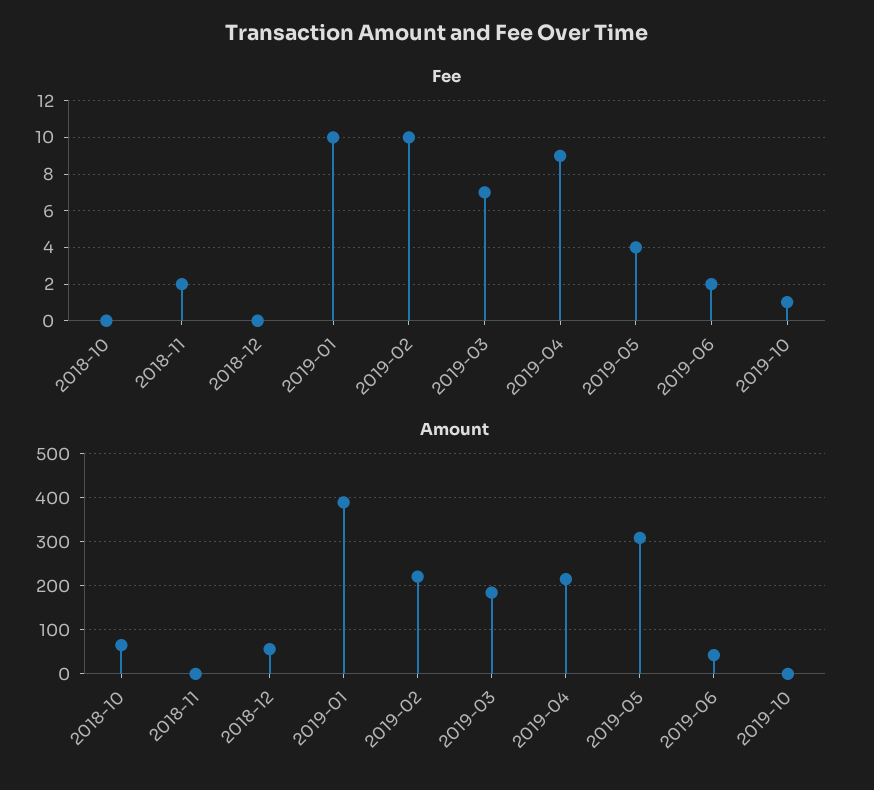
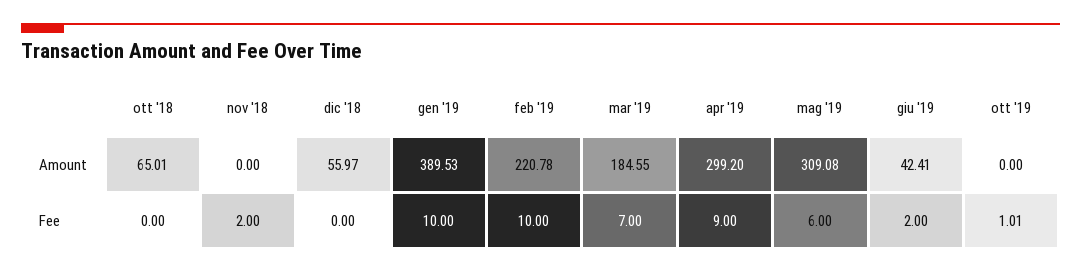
Fee, 2019-05: 4 -> 6
Amount, 2019-04: 220 -> 299.2

